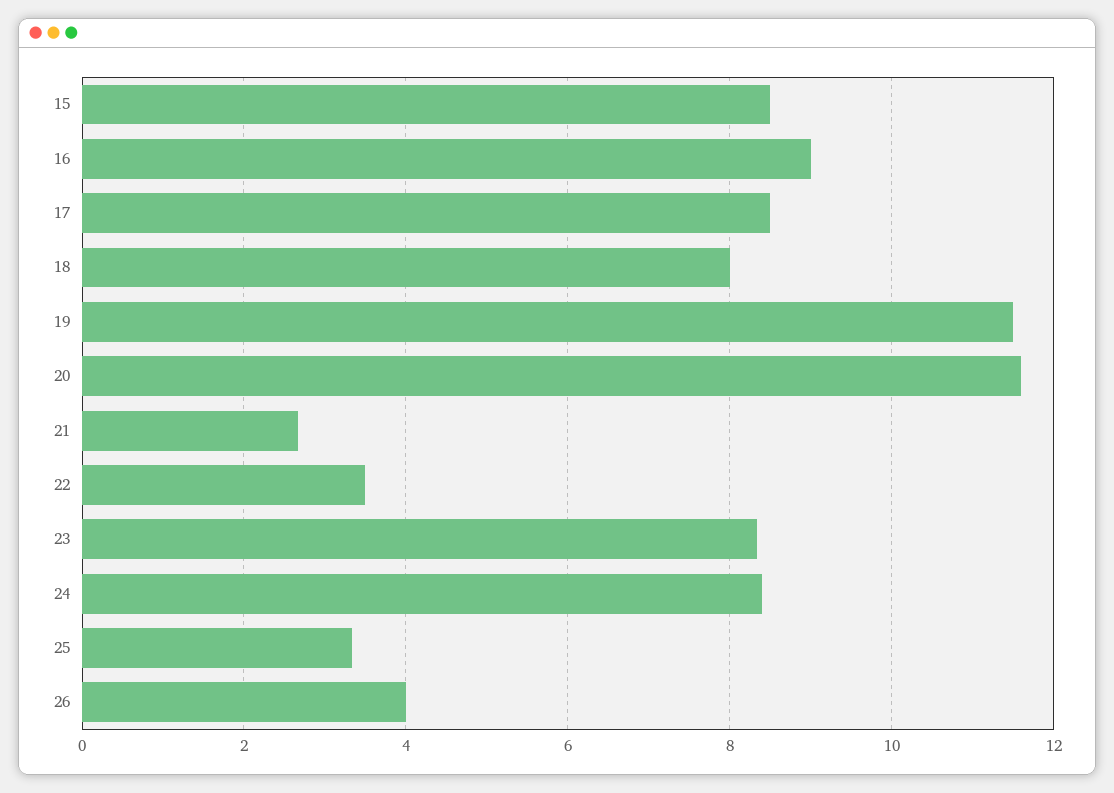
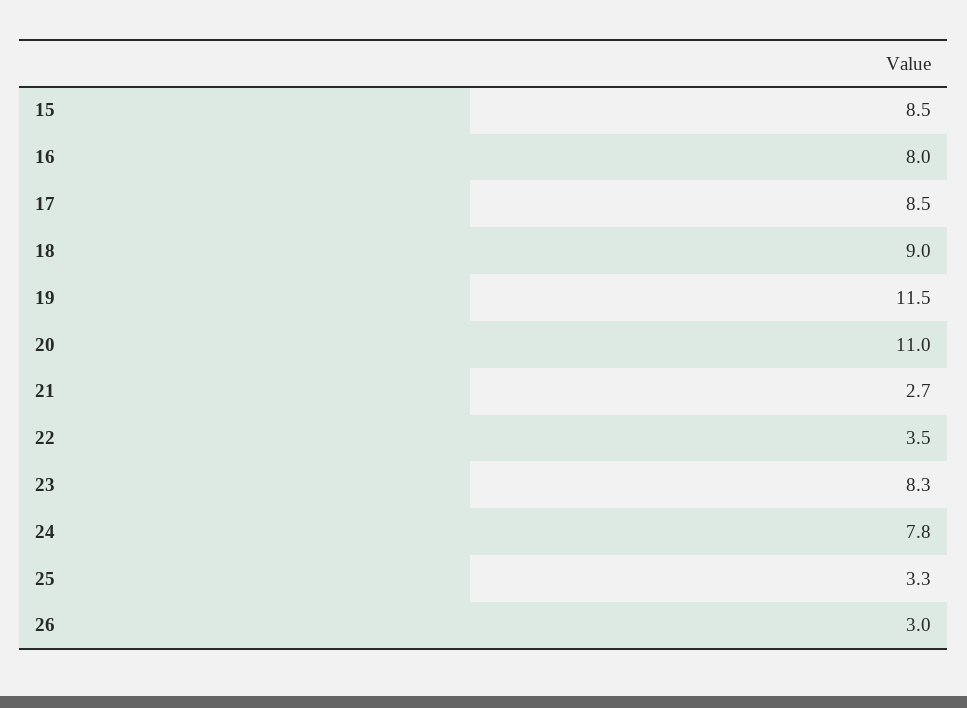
16: 9 -> 8
18: 8 -> 9
20: 11.6 -> 11
24: 8.4 -> 7.8
26: 4 -> 3

